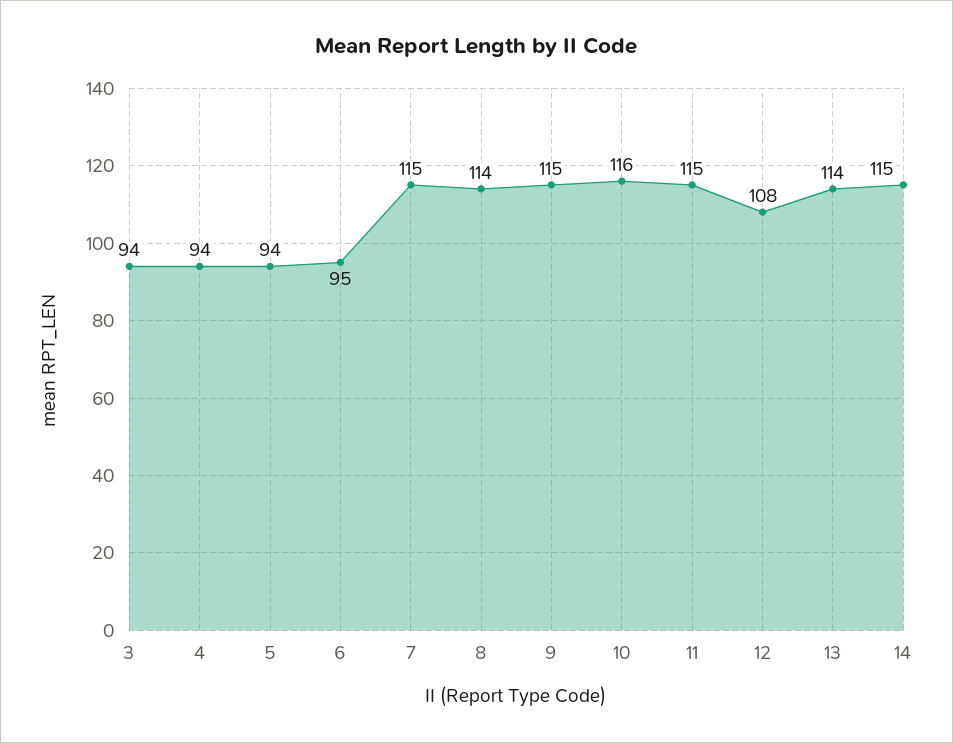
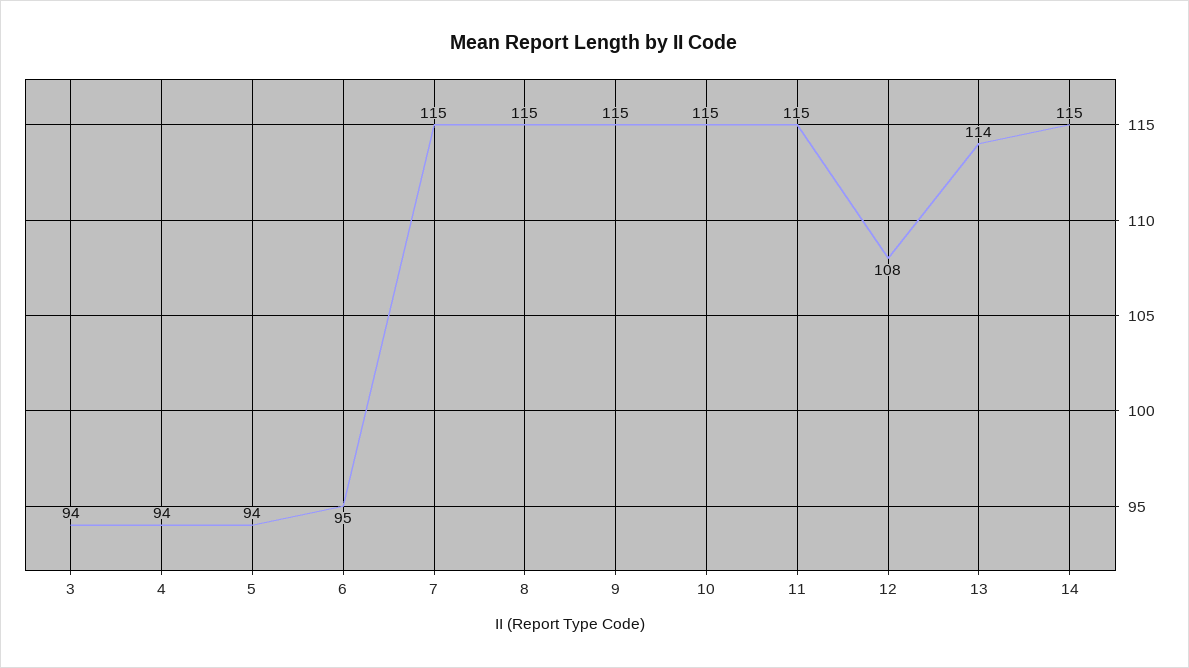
8: 114 -> 115
10: 116 -> 115

